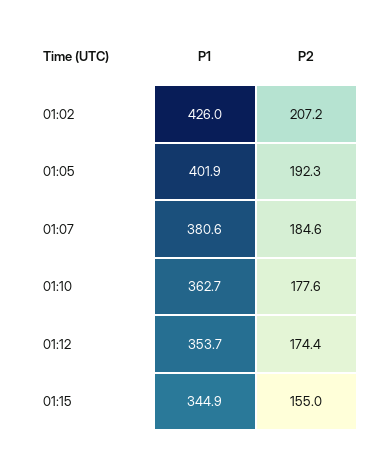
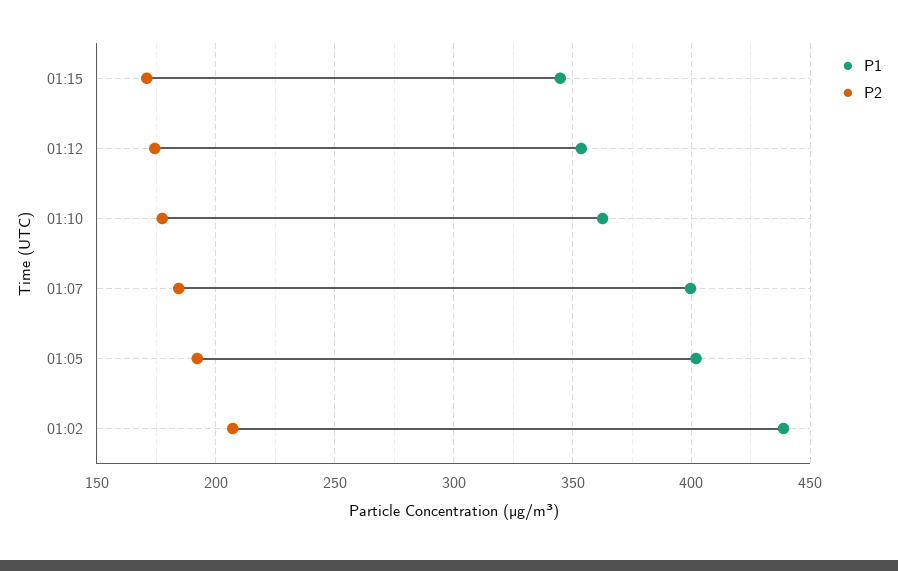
P1, 01:02: 426 -> 440
P1, 01:07: 380.6 -> 400
P2, 01:15: 155 -> 170

